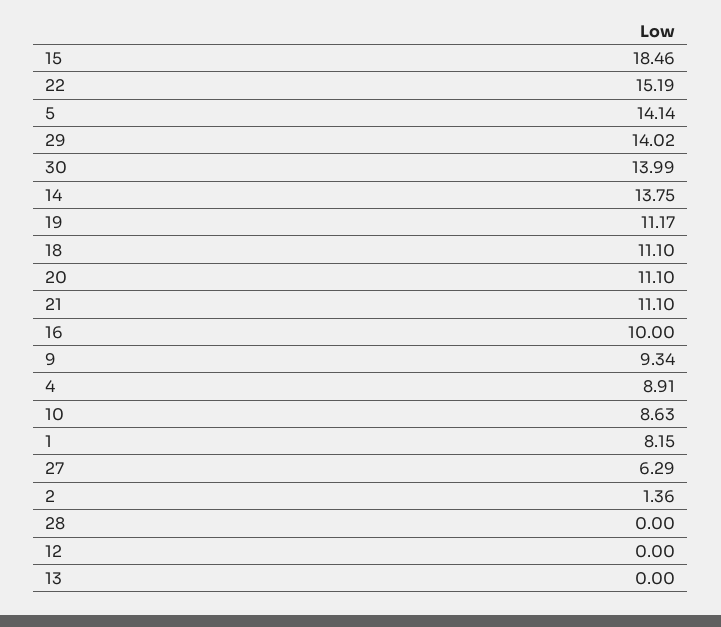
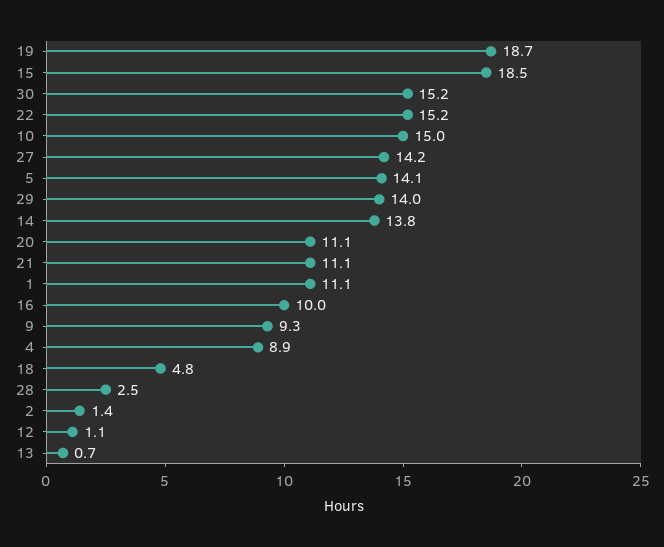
30: 13.99 -> 15.2
19: 11.17 -> 18.7
18: 11.1 -> 4.8
10: 8.63 -> 15
1: 8.15 -> 11.1
27: 6.29 -> 14.2
28: 0 -> 2.5
12: 0 -> 1.1
13: 0 -> 0.7

